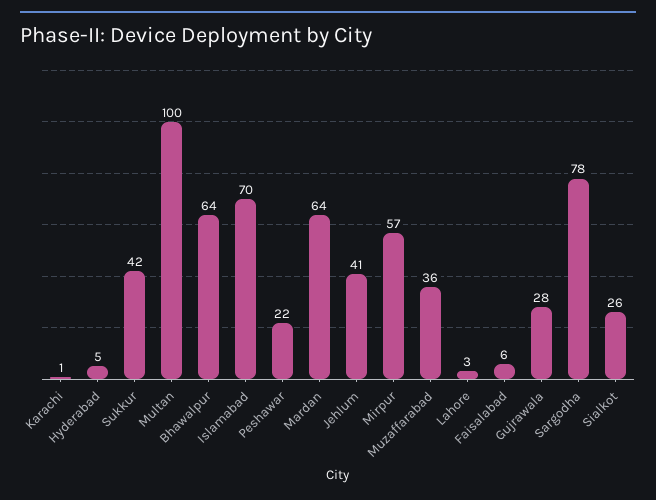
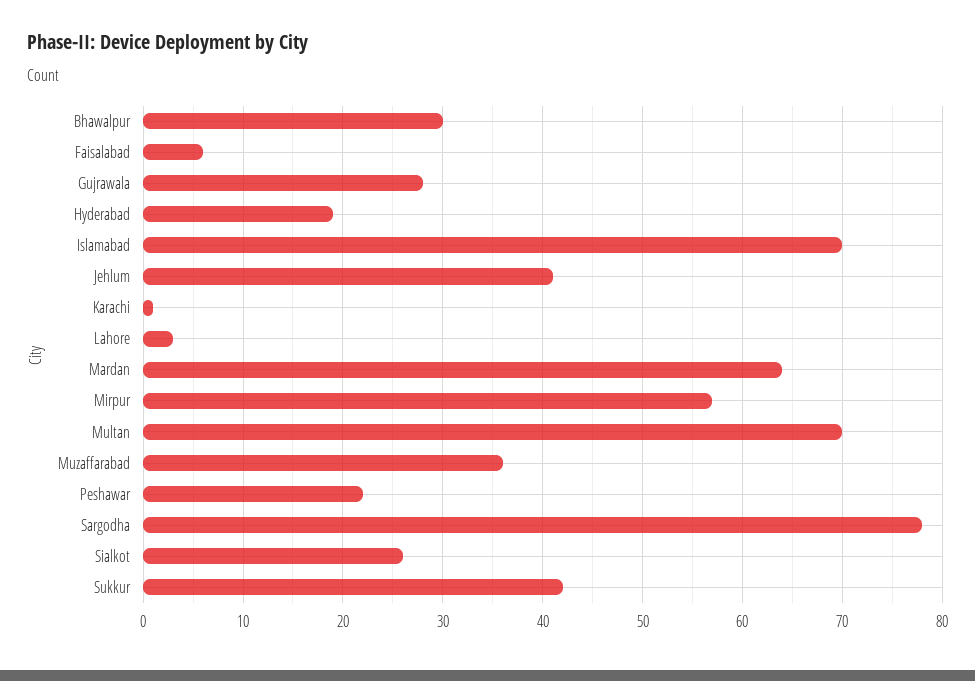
Hyderabad: 5 -> 19
Multan: 100 -> 70
Bhawalpur: 64 -> 30

